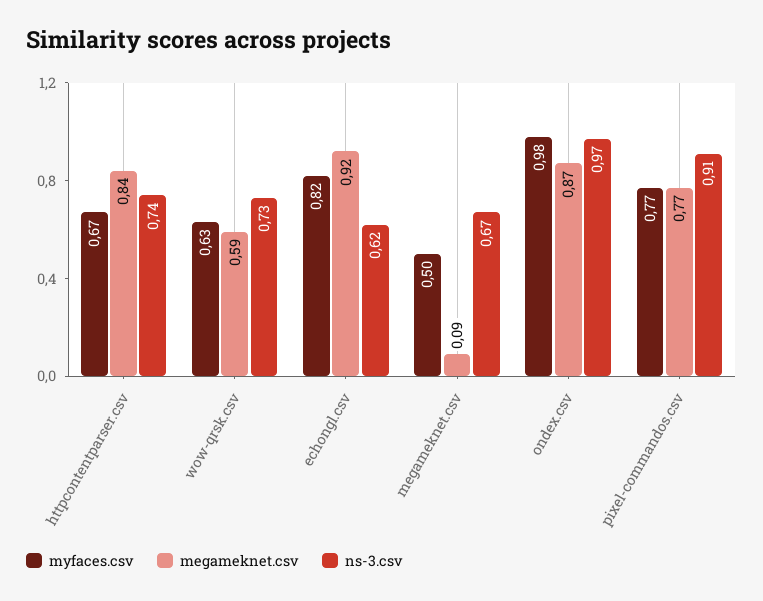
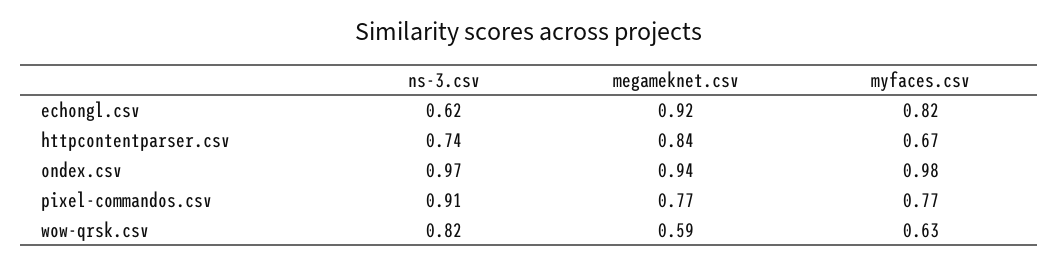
ns-3.csv, wow-qrsk.csv: 0.73 -> 0.82
myfaces.csv, megameknet.csv: 0.5 -> none
megameknet.csv, megameknet.csv: 0.09 -> none
ns-3.csv, megameknet.csv: 0.67 -> none
megameknet.csv, ondex.csv: 0.87 -> 0.94

